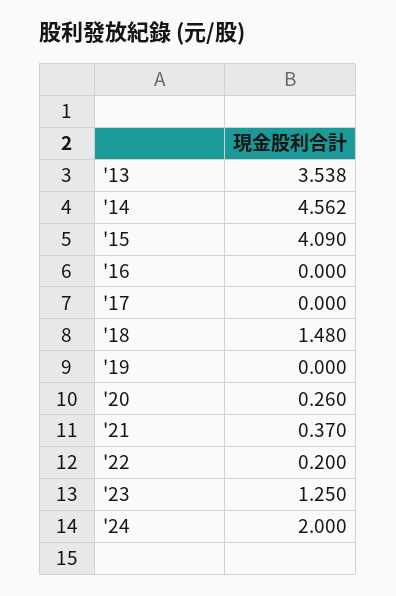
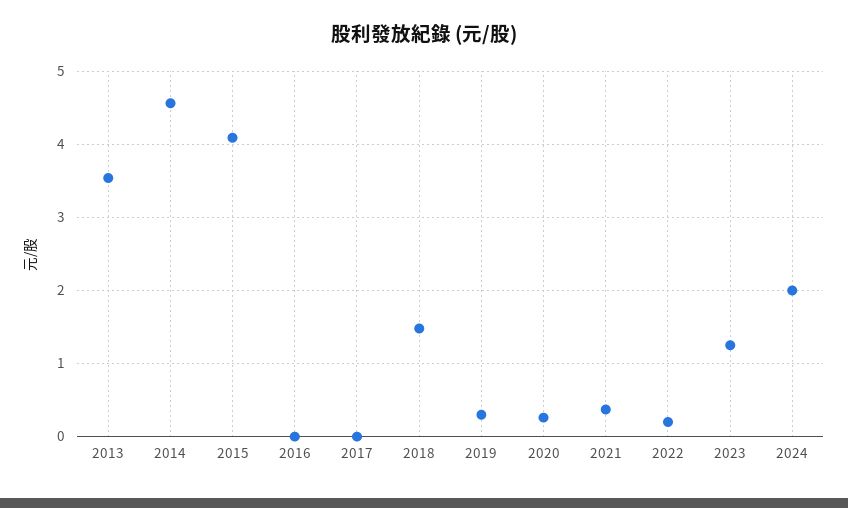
'19: 0 -> 0.3

